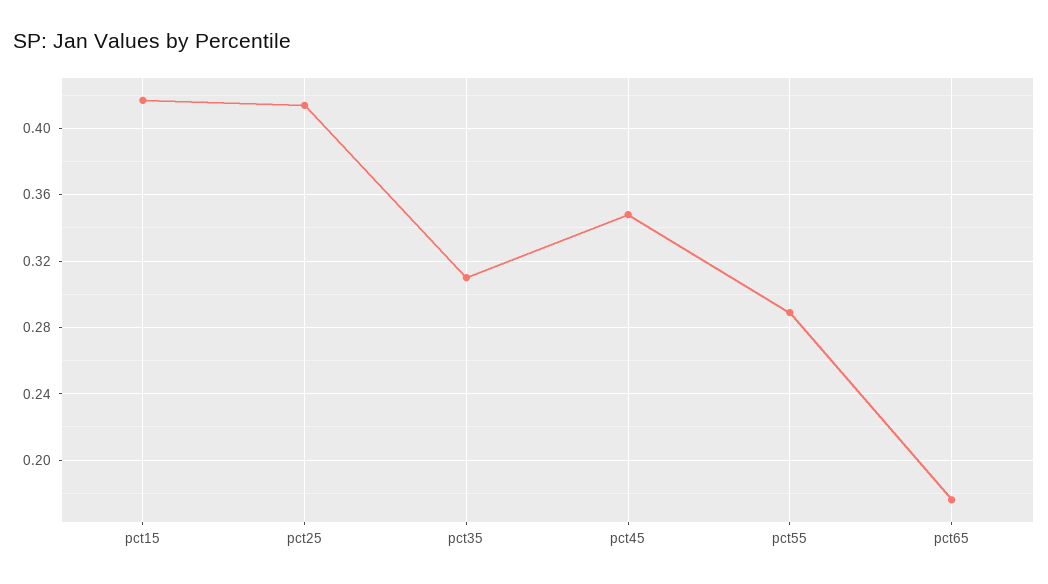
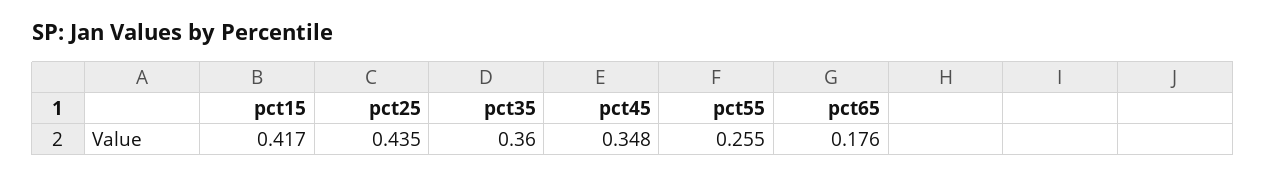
pct25: 0.415 -> 0.435
pct35: 0.31 -> 0.36
pct55: 0.29 -> 0.255

